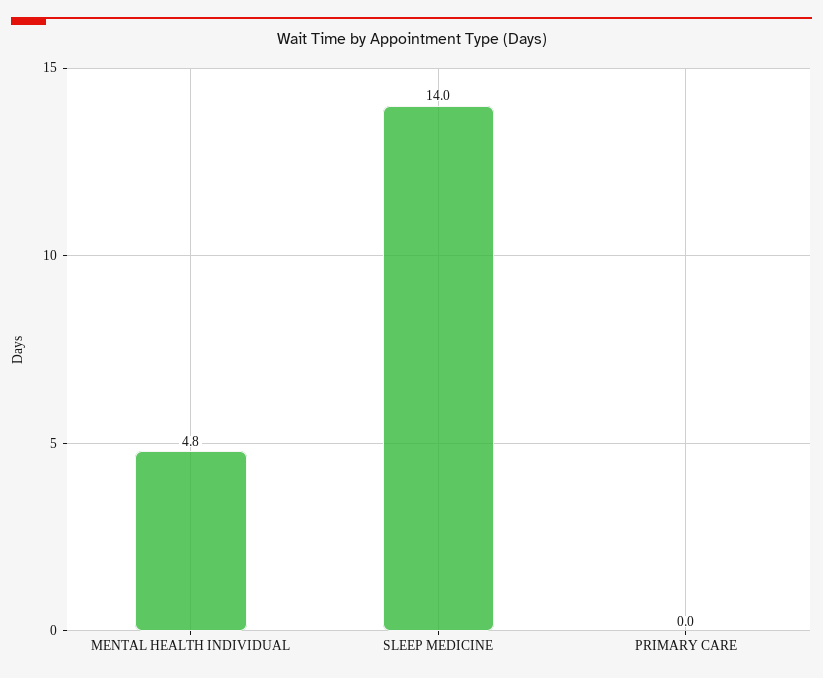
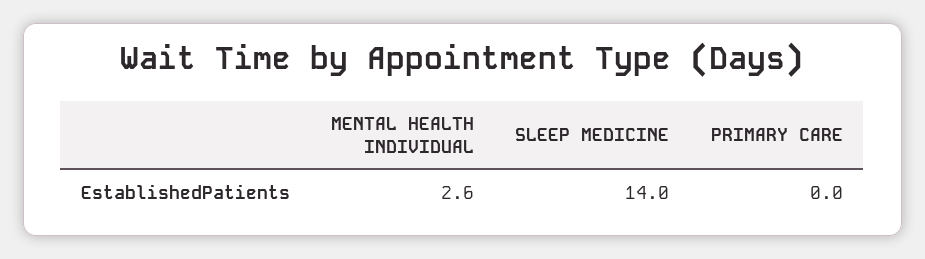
MENTAL HEALTH INDIVIDUAL: 4.8 -> 2.6

